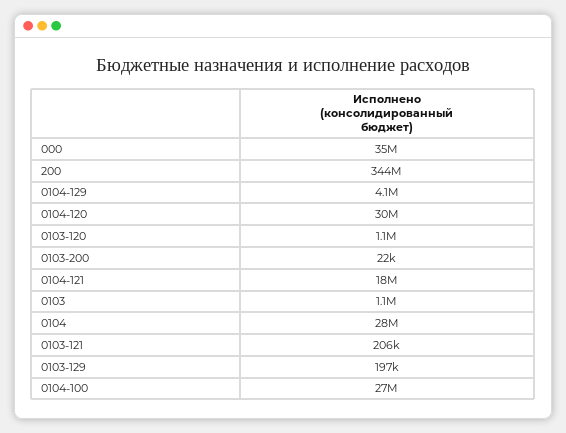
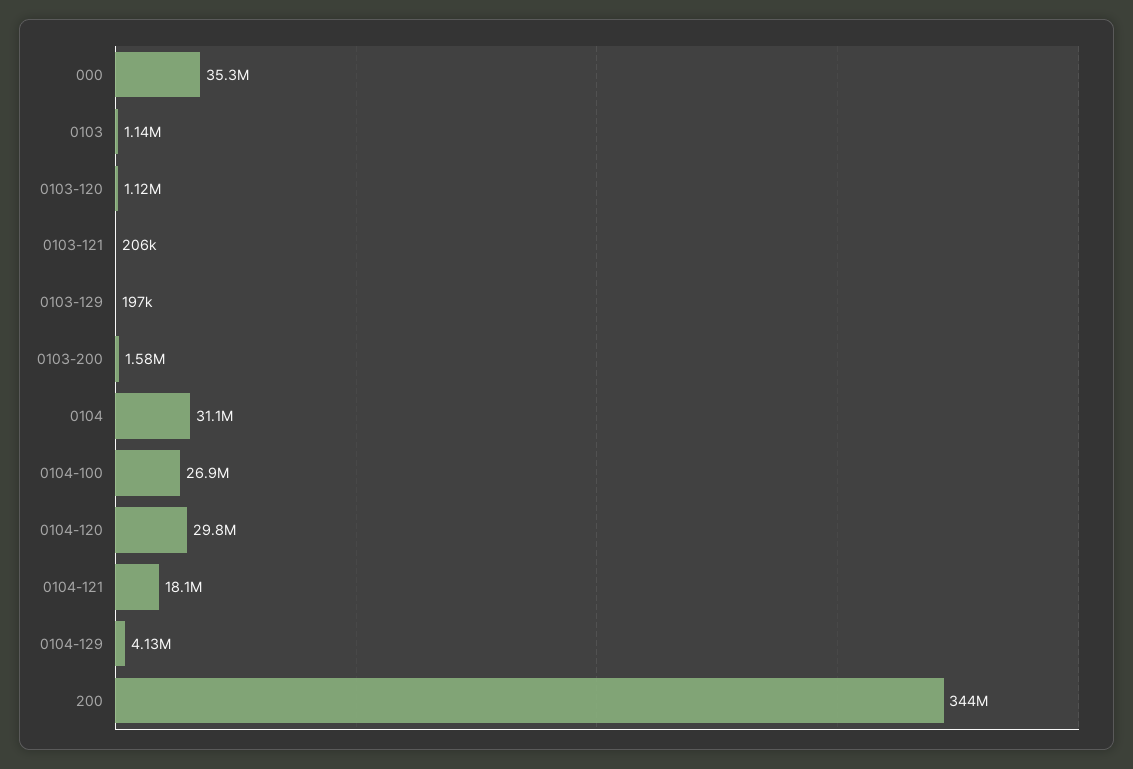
0103-200: 22000 -> 1580000
0104: 28000000 -> 31100000

